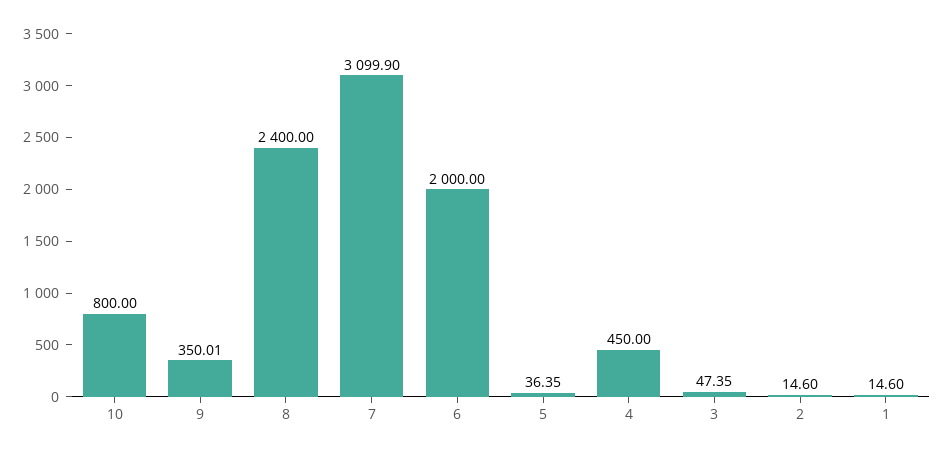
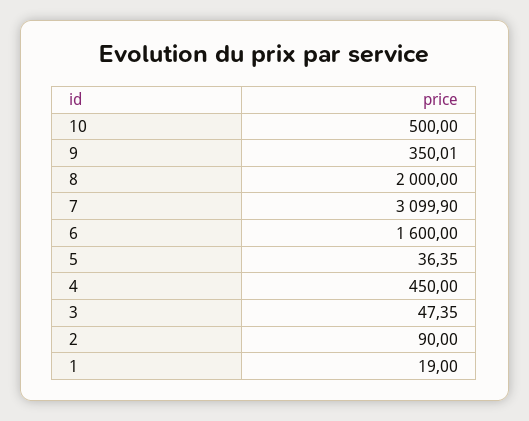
10: 800 -> 500
8: 2400 -> 2000
6: 2000 -> 1600
2: 14.6 -> 90
1: 14.6 -> 19

